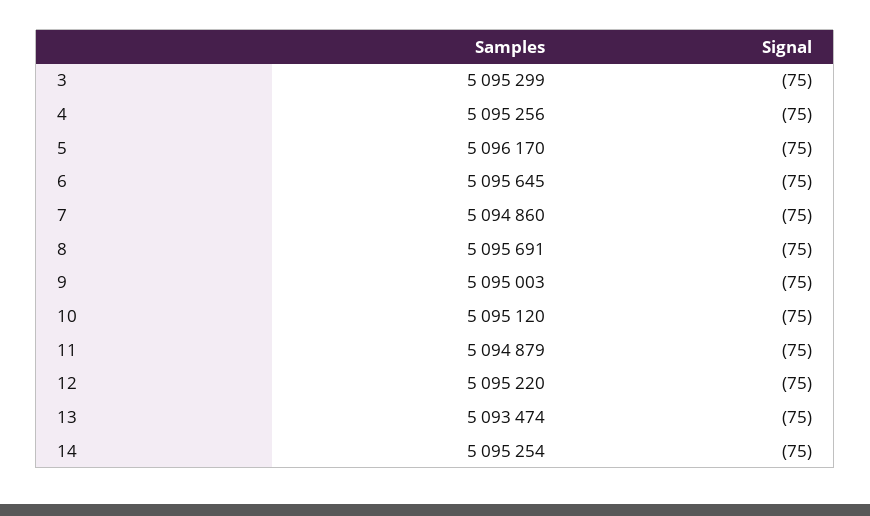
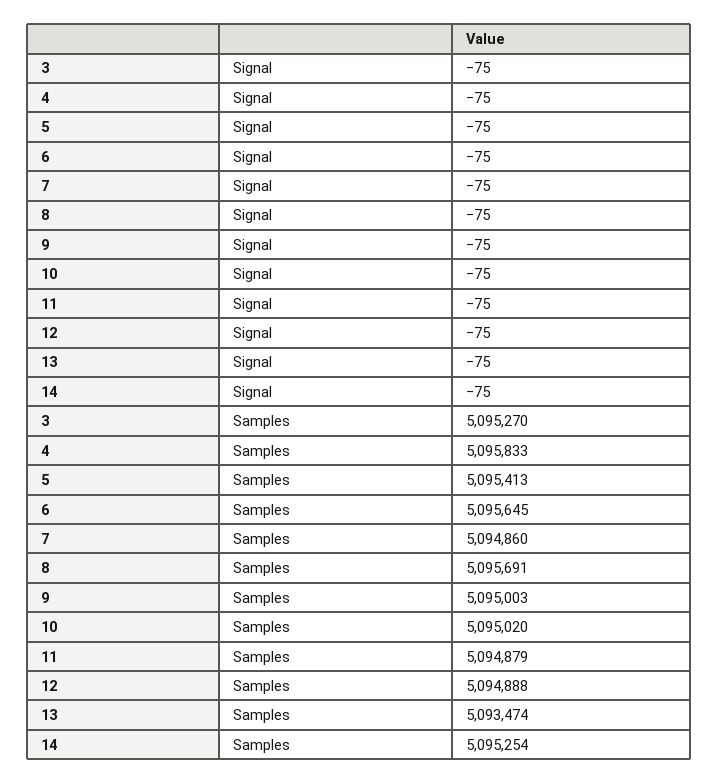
Samples, 3: 5095299 -> 5095270
Samples, 4: 5095256 -> 5095833
Samples, 5: 5096170 -> 5095413
Samples, 10: 5095120 -> 5095020
Samples, 12: 5095220 -> 5094888

